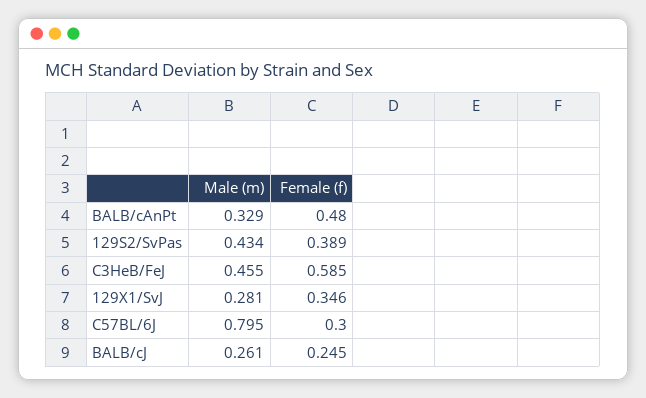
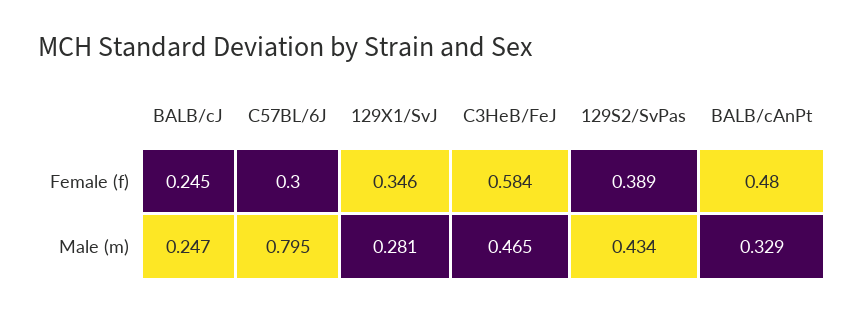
Male (m), C3HeB/FeJ: 0.455 -> 0.465
Female (f), C3HeB/FeJ: 0.585 -> 0.584
Male (m), BALB/cJ: 0.261 -> 0.247

